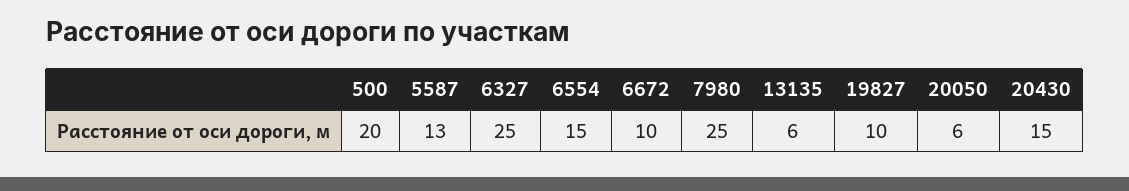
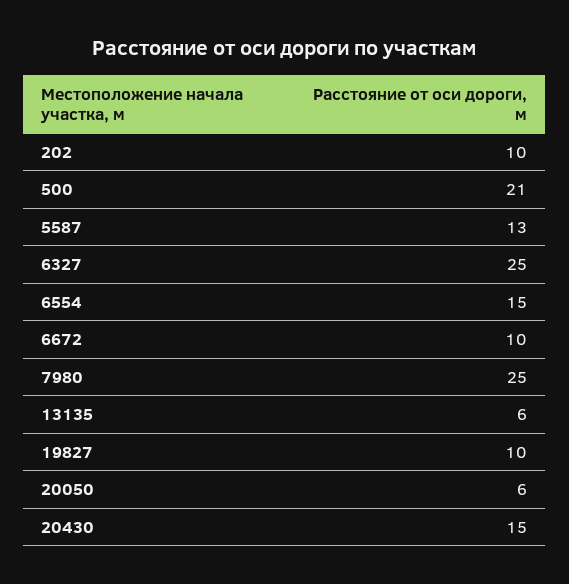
500: 20 -> 21
202: none -> 10

